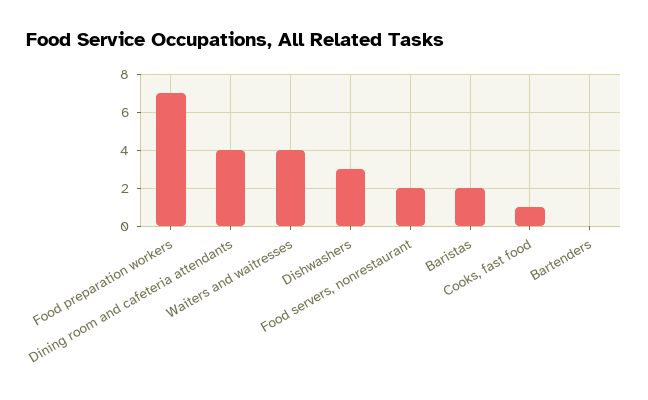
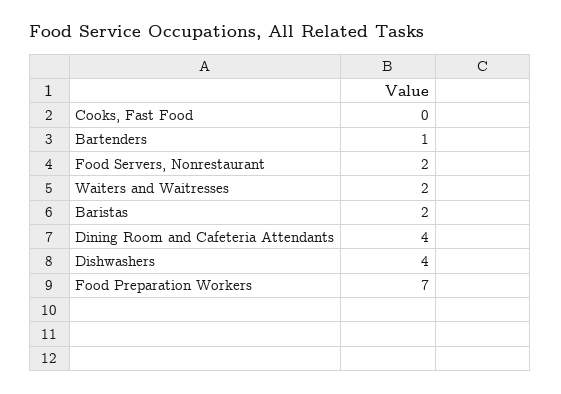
Waiters and waitresses: 4 -> 2
Dishwashers: 3 -> 4
Cooks, fast food: 1 -> 0
Bartenders: 0 -> 1

